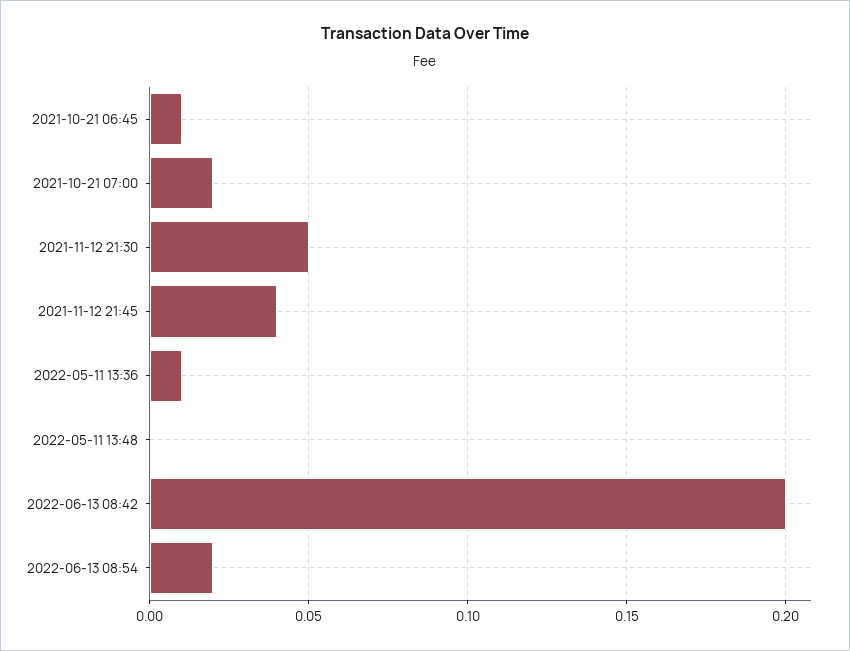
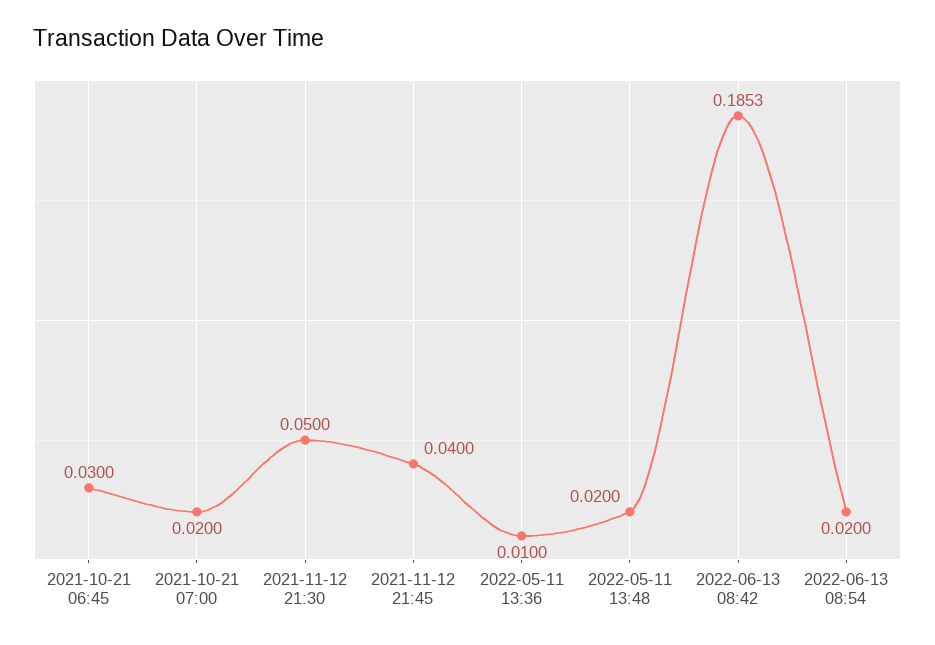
2021-10-21 06:45: 0.01 -> 0.03
2022-05-11 13:48: 0 -> 0.02
2022-06-13 08:42: 0.2 -> 0.1853

